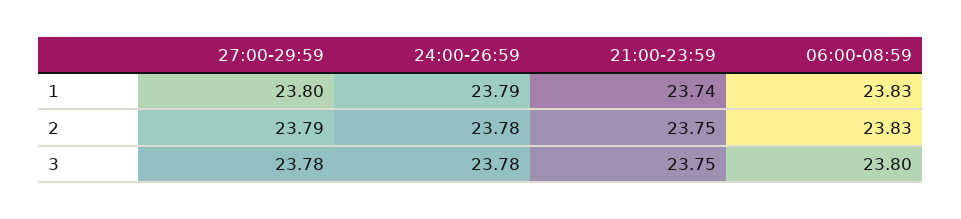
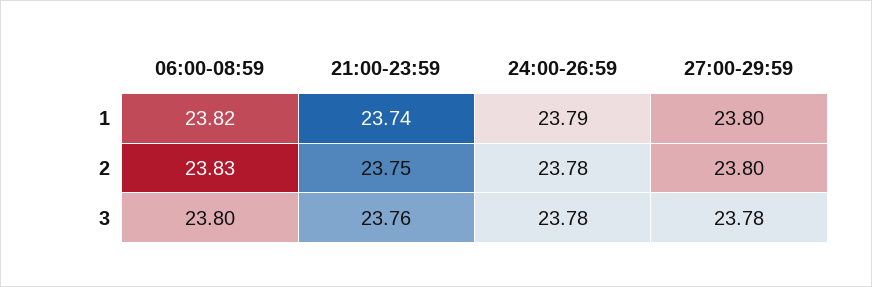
06:00-08:59, 1: 23.83 -> 23.82
27:00-29:59, 2: 23.79 -> 23.8
21:00-23:59, 3: 23.75 -> 23.76

